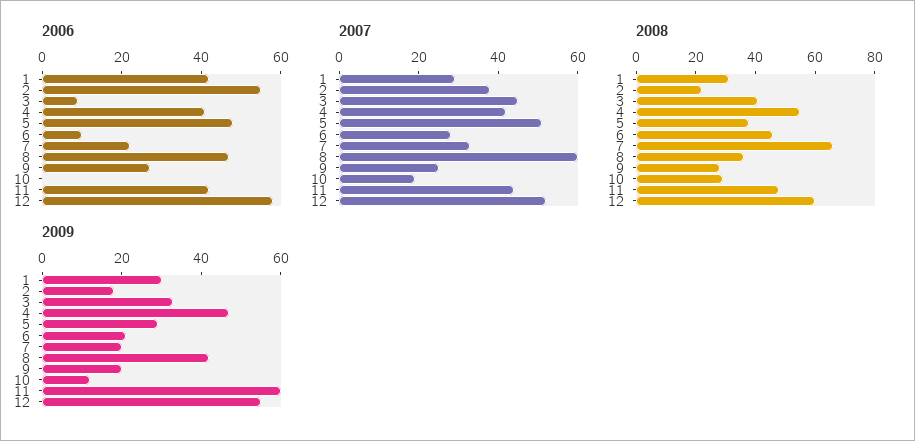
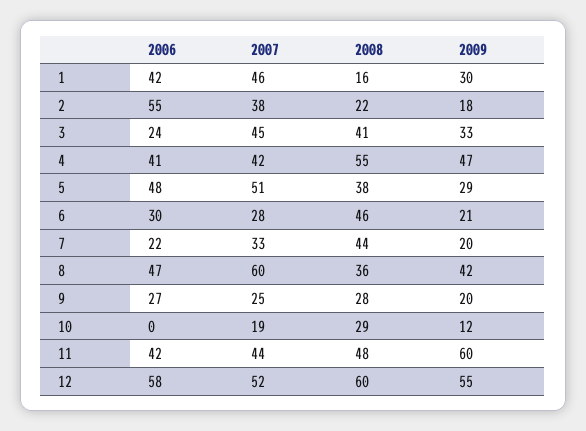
2006, 3: 10 -> 24
2006, 6: 10 -> 30
2007, 1: 30 -> 46
2008, 1: 30 -> 16
2008, 7: 65 -> 44

